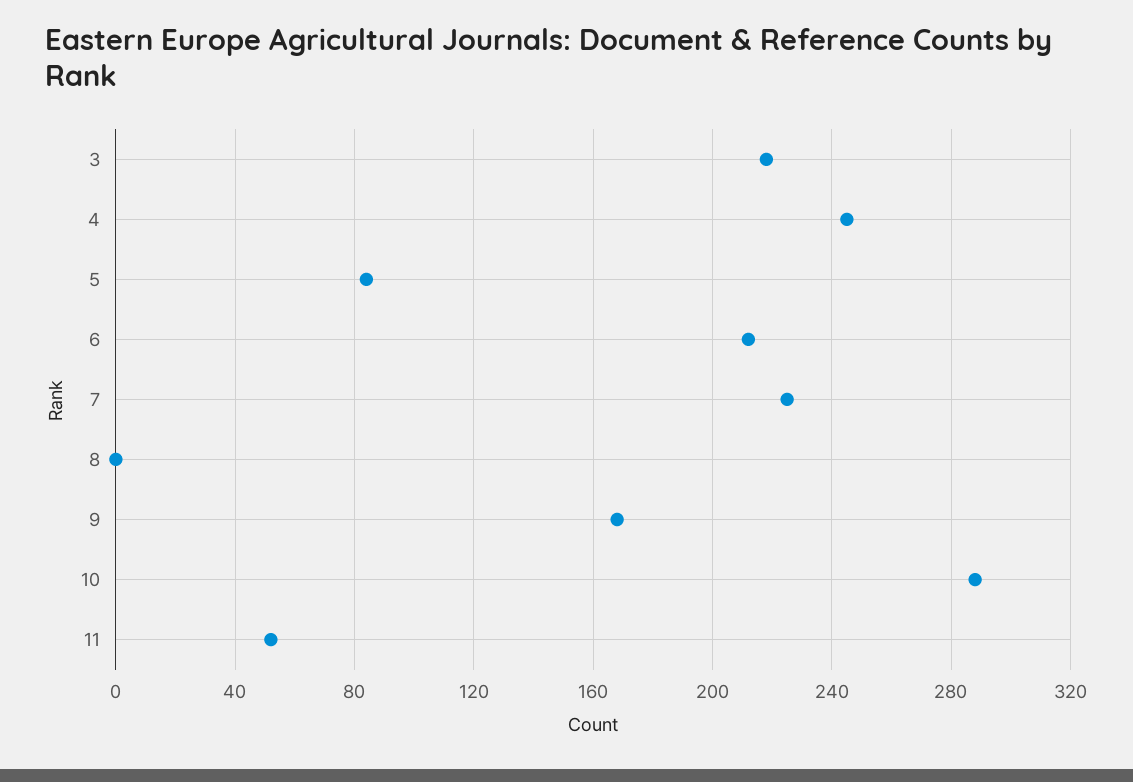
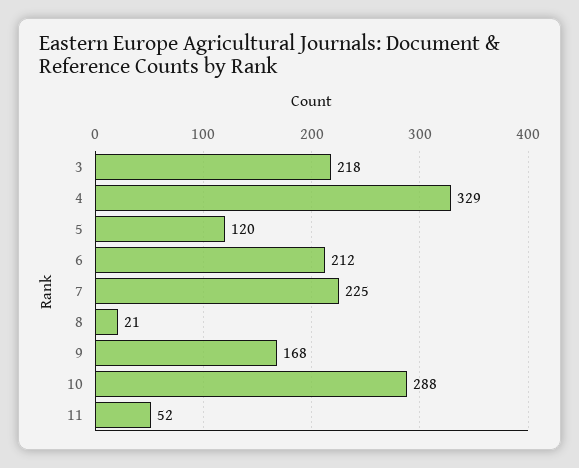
4: 245 -> 329
5: 85 -> 120
8: 0 -> 21

